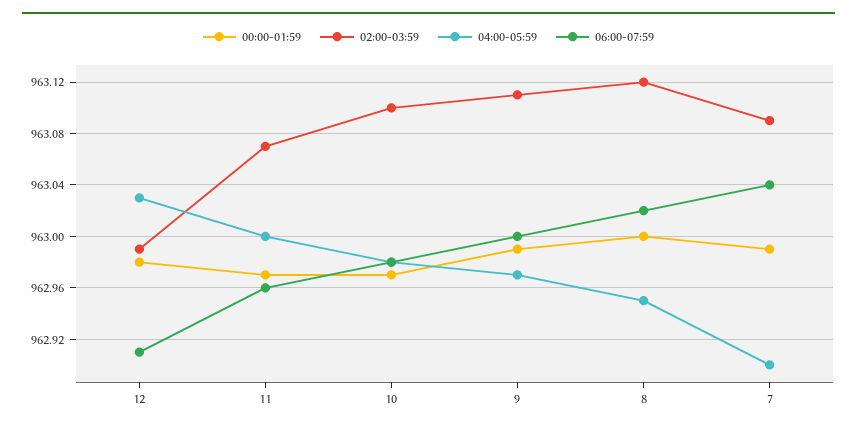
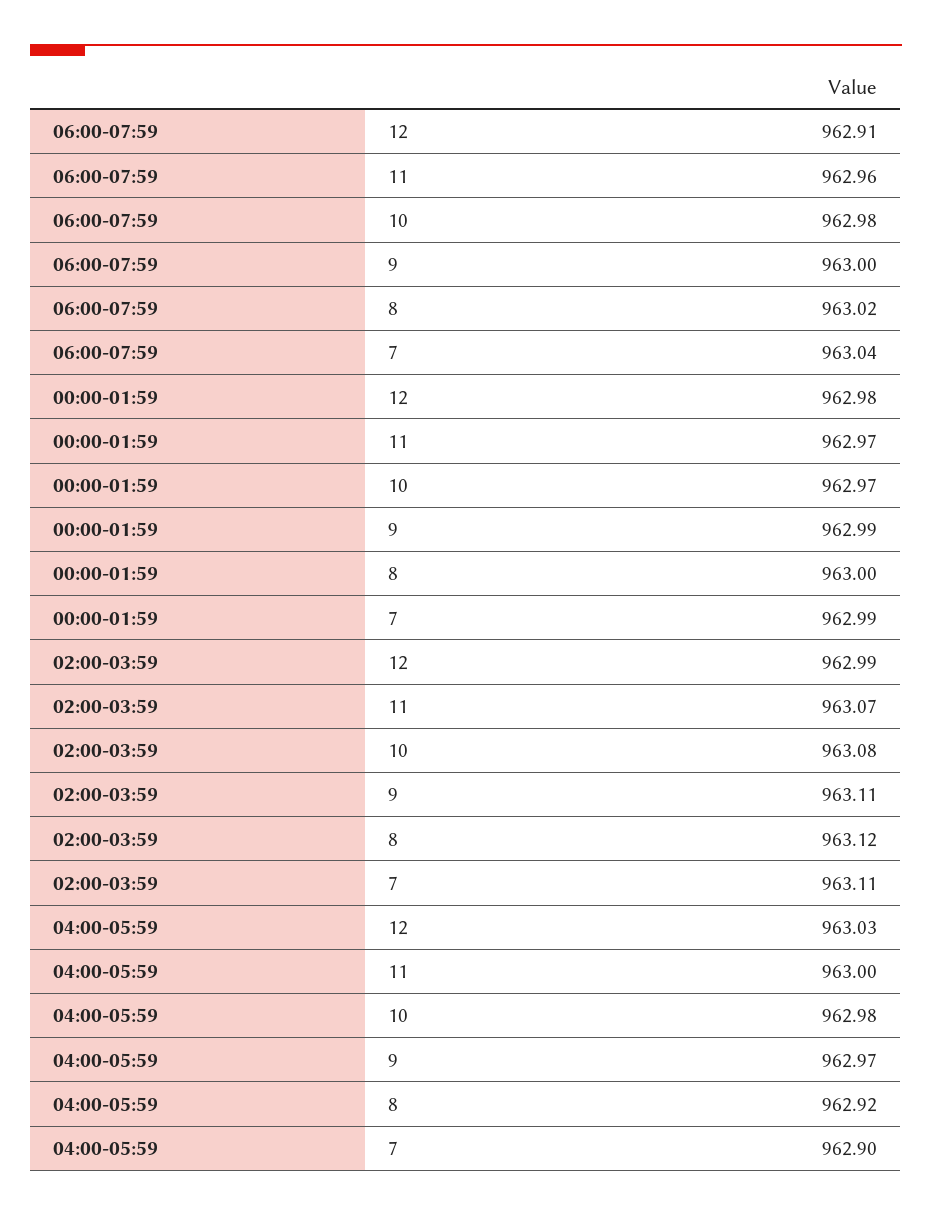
02:00-03:59, 10: 963.1 -> 963.08
04:00-05:59, 8: 962.95 -> 962.92
02:00-03:59, 7: 963.09 -> 963.11

